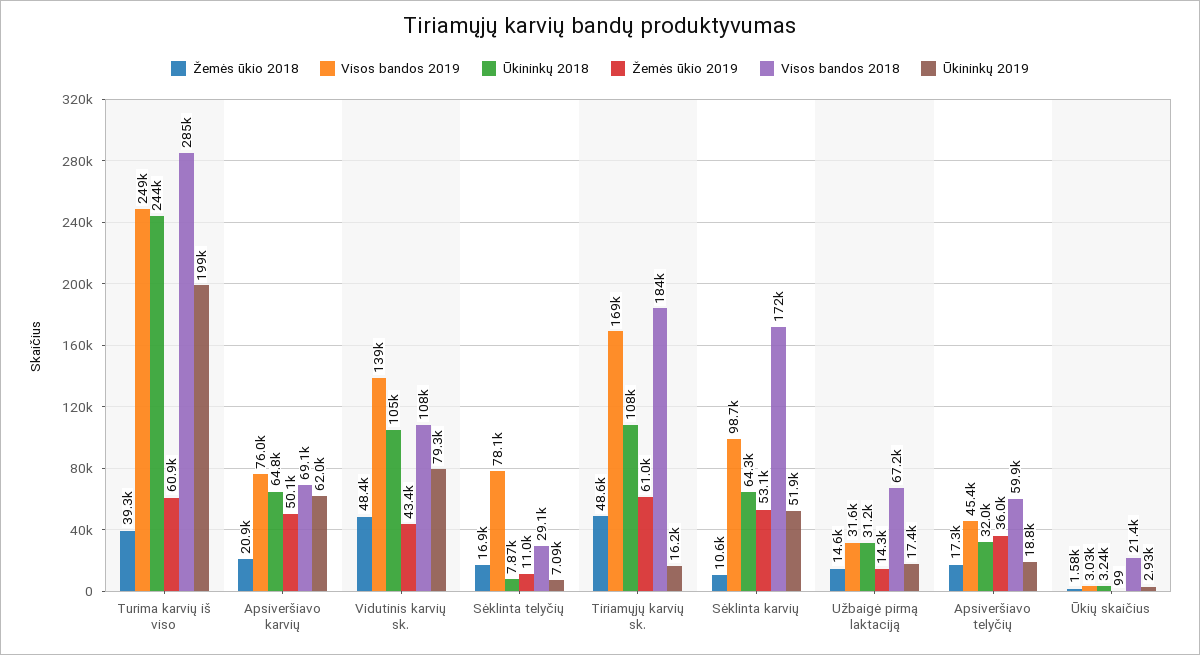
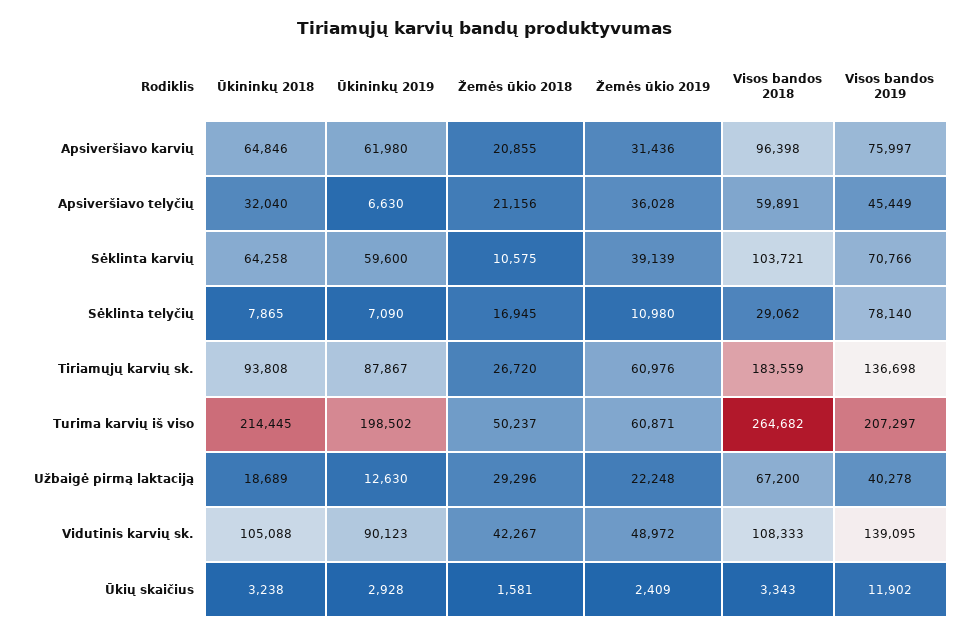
Žemės ūkio 2018, Turima karvių iš viso: 39300 -> 50237
Visos bandos 2019, Turima karvių iš viso: 249000 -> 207297
Ūkininkų 2018, Turima karvių iš viso: 244000 -> 214445
Visos bandos 2018, Turima karvių iš viso: 285000 -> 264682
Žemės ūkio 2019, Apsiveršiavo karvių: 50100 -> 31436
Visos bandos 2018, Apsiveršiavo karvių: 69100 -> 96398
Žemės ūkio 2018, Vidutinis karvių sk.: 48400 -> 42267
Žemės ūkio 2019, Vidutinis karvių sk.: 43400 -> 48972
Ūkininkų 2019, Vidutinis karvių sk.: 79300 -> 90123
Žemės ūkio 2018, Tiriamųjų karvių sk.: 48600 -> 26720
Visos bandos 2019, Tiriamųjų karvių sk.: 169000 -> 136698
Ūkininkų 2018, Tiriamųjų karvių sk.: 108000 -> 93808
Ūkininkų 2019, Tiriamųjų karvių sk.: 16200 -> 87867
Visos bandos 2019, Sėklinta karvių: 98700 -> 70766
Žemės ūkio 2019, Sėklinta karvių: 53100 -> 39139
Visos bandos 2018, Sėklinta karvių: 172000 -> 103721
Ūkininkų 2019, Sėklinta karvių: 51900 -> 59600
Žemės ūkio 2018, Užbaigė pirmą laktaciją: 14600 -> 29296
Visos bandos 2019, Užbaigė pirmą laktaciją: 31600 -> 40278
Ūkininkų 2018, Užbaigė pirmą laktaciją: 31200 -> 18689
Žemės ūkio 2019, Užbaigė pirmą laktaciją: 14300 -> 22248
Ūkininkų 2019, Užbaigė pirmą laktaciją: 17400 -> 12630
Žemės ūkio 2018, Apsiveršiavo telyčių: 17300 -> 21156
Ūkininkų 2019, Apsiveršiavo telyčių: 18800 -> 6630
Visos bandos 2019, Ūkių skaičius: 3030 -> 11902
Žemės ūkio 2019, Ūkių skaičius: 99 -> 2409
Visos bandos 2018, Ūkių skaičius: 21400 -> 3343

